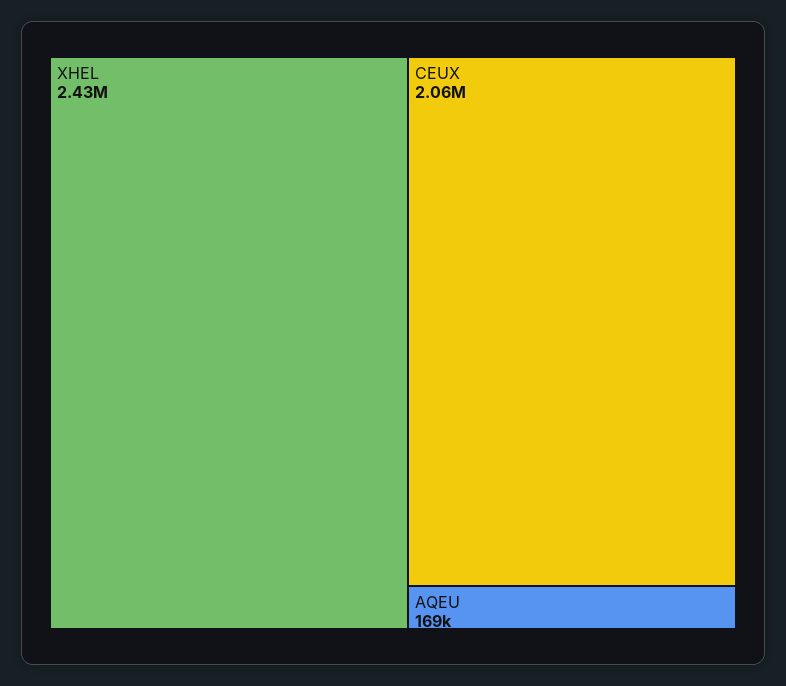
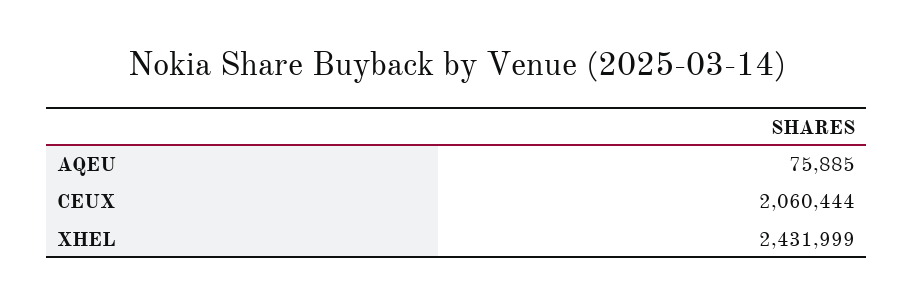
AQEU: 169000 -> 75885

